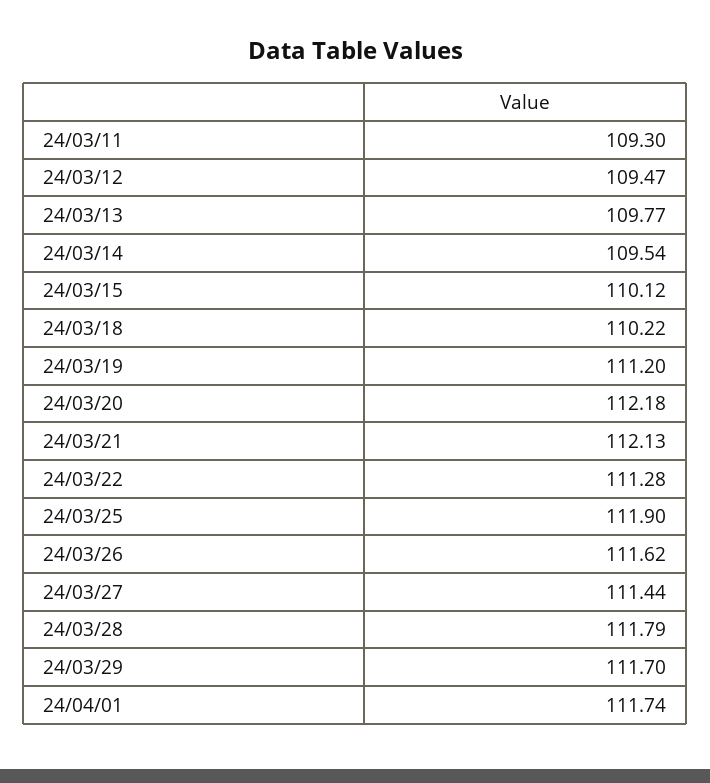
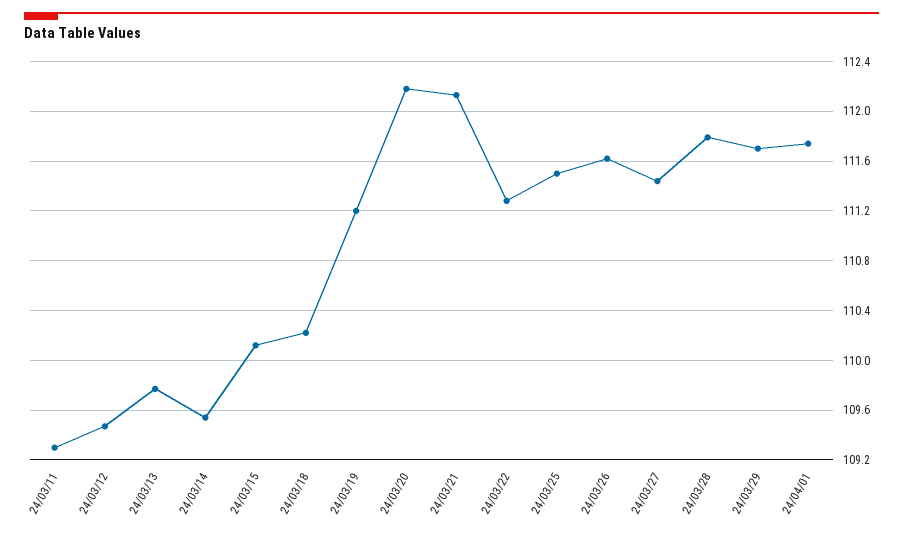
24/03/25: 111.9 -> 111.5

